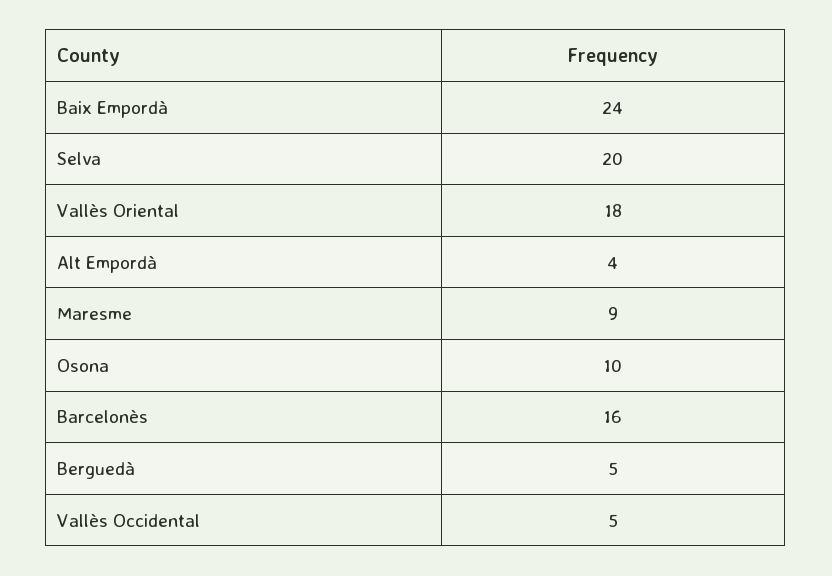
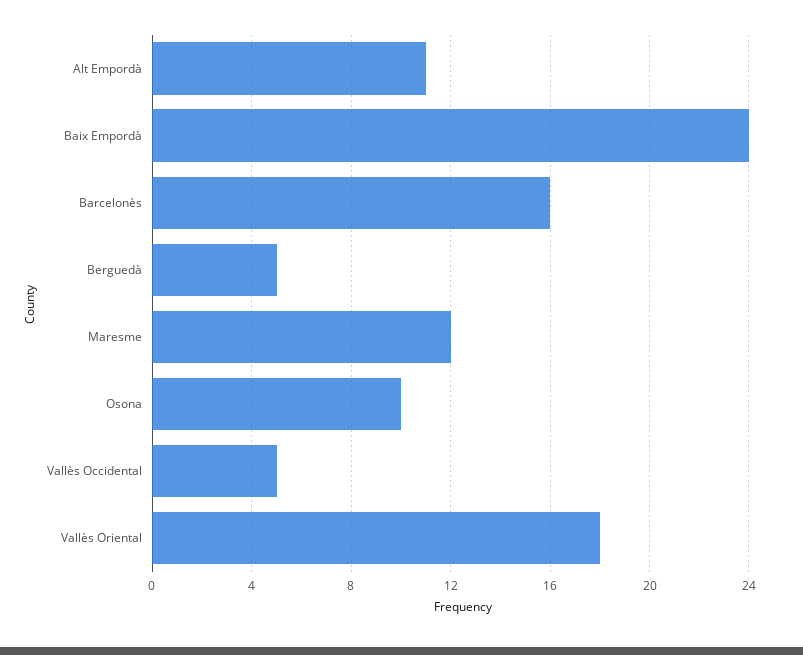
Selva: 20 -> none
Alt Empordà: 4 -> 11
Maresme: 9 -> 12

